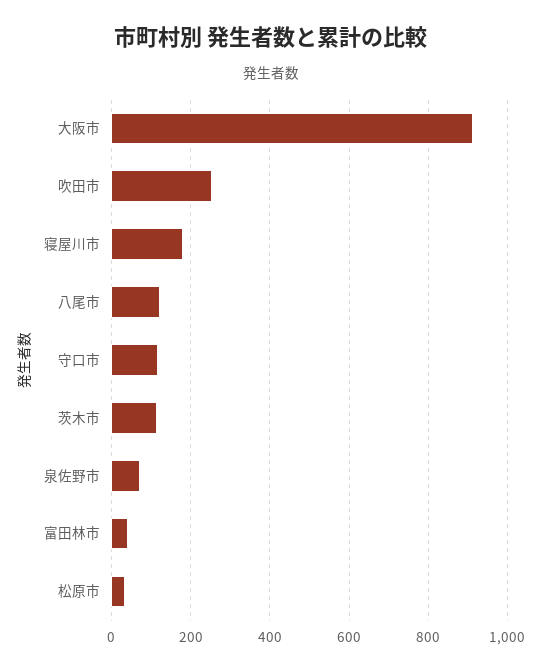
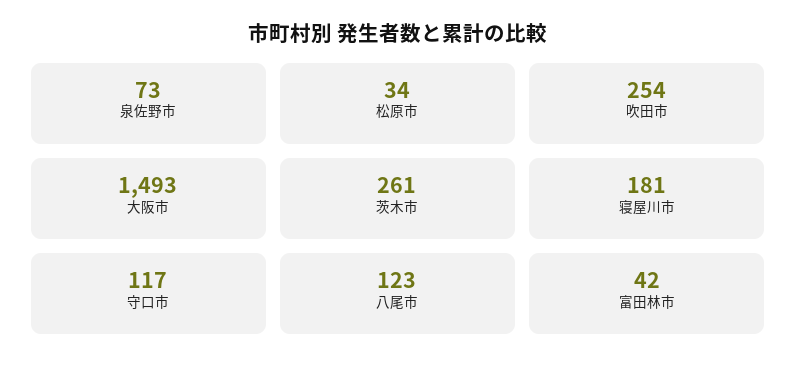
大阪市: 920 -> 1493
茨木市: 120 -> 261

